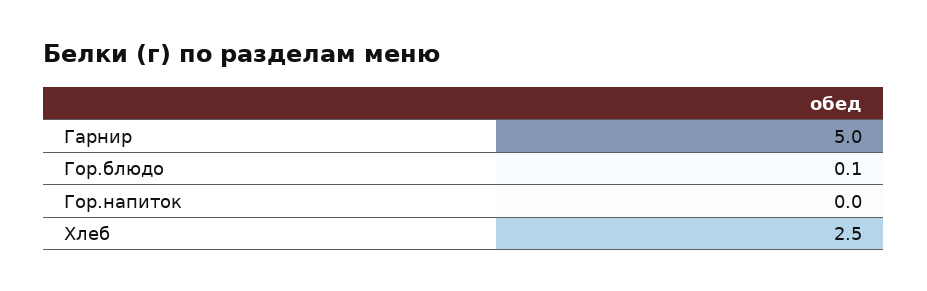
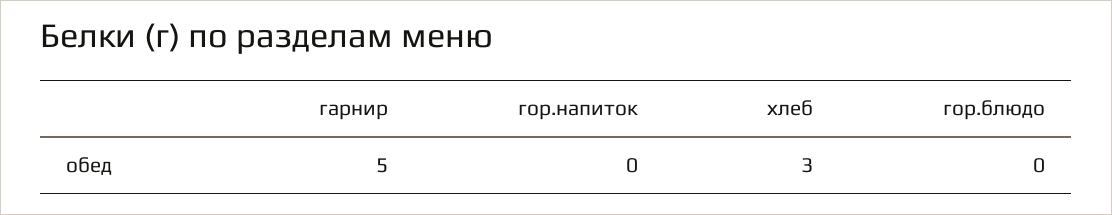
Гор.блюдо: 0.1 -> 0
Хлеб: 2.5 -> 3

